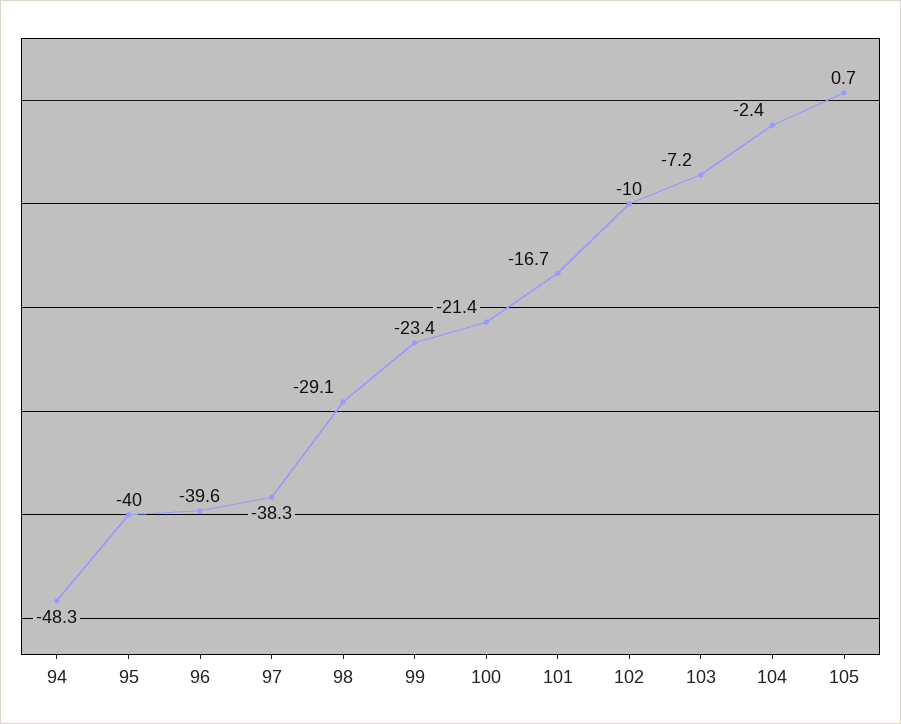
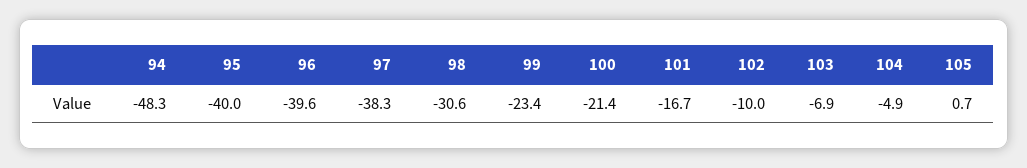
98: -29.1 -> -30.6
103: -7.2 -> -6.9
104: -2.4 -> -4.9

